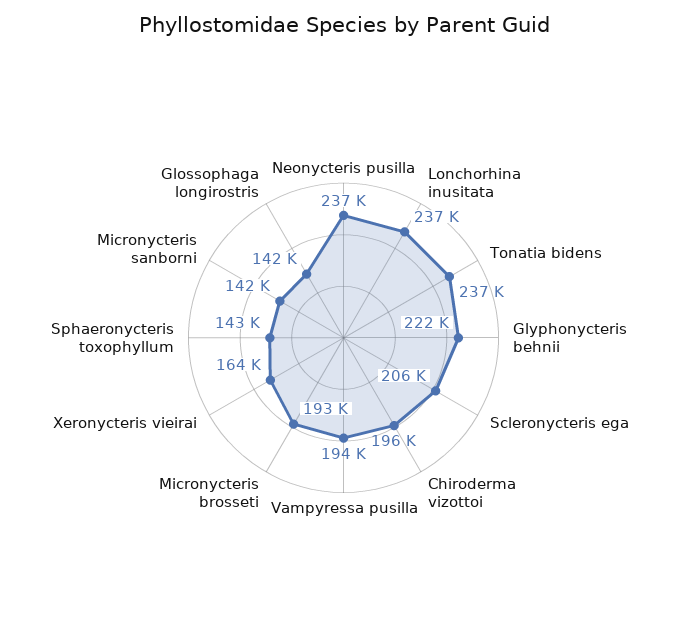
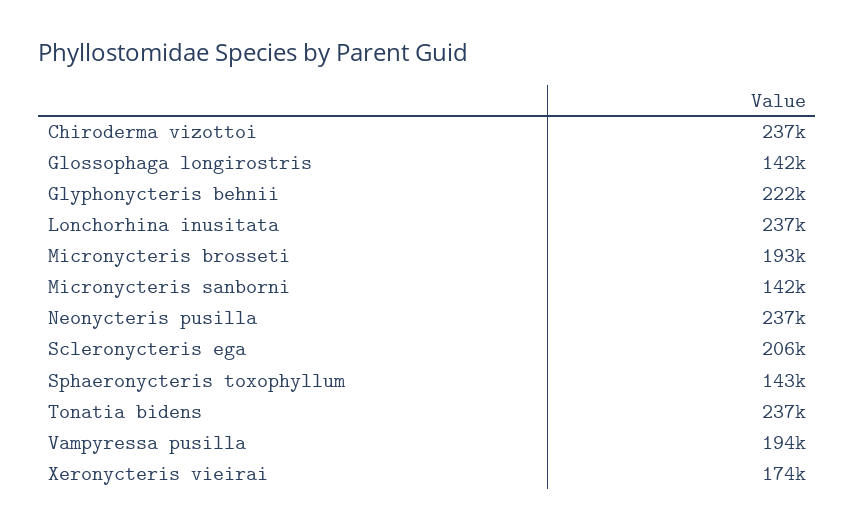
Chiroderma vizottoi: 196000 -> 237000
Xeronycteris vieirai: 164000 -> 174000

